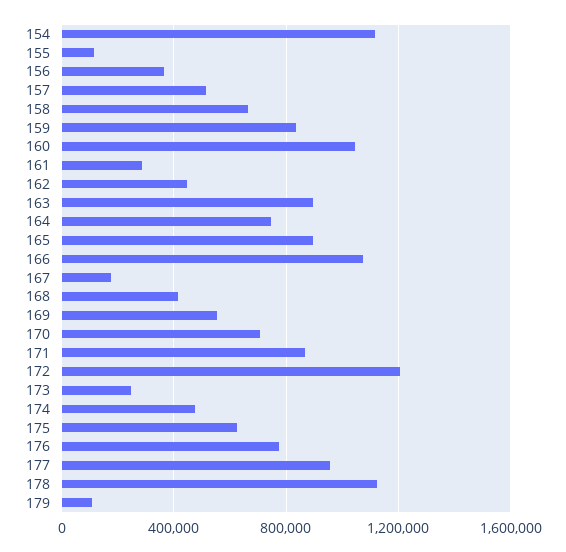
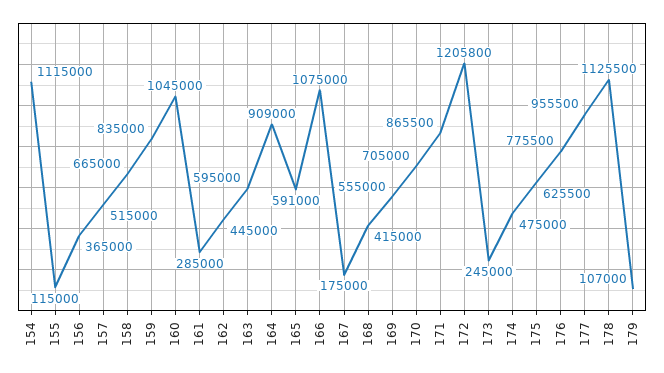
163: 900000 -> 595000
164: 750000 -> 909000
165: 900000 -> 591000

